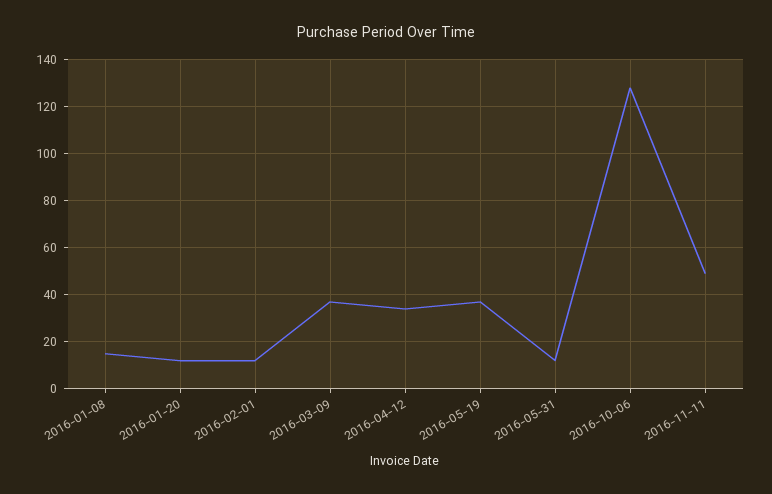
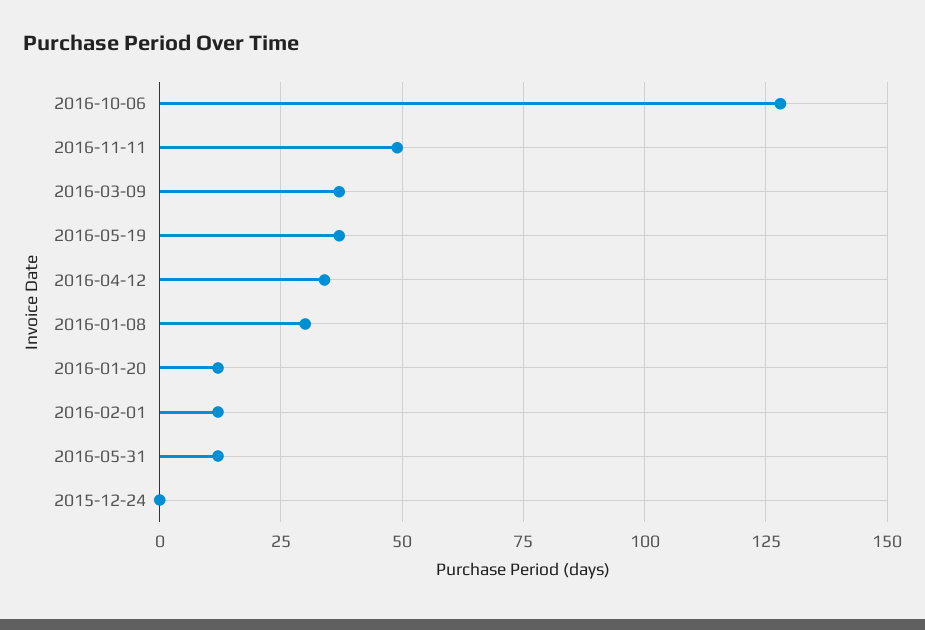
2016-01-08: 15 -> 30
2015-12-24: none -> 0

